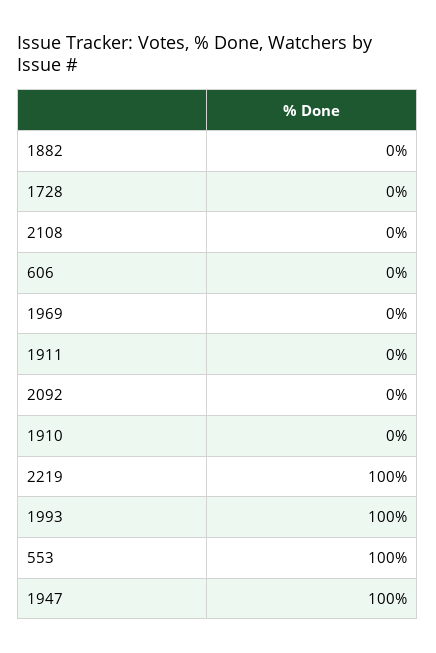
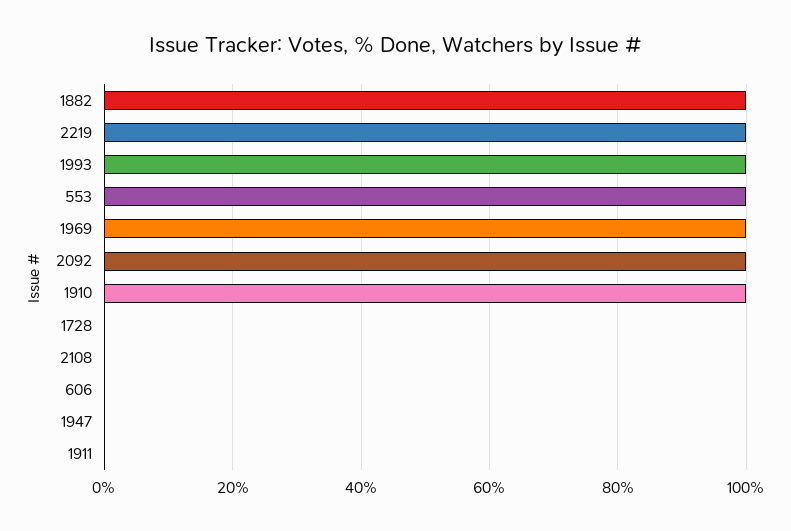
1882: 0 -> 100
1969: 0 -> 100
2092: 0 -> 100
1910: 0 -> 100
1947: 100 -> 0

